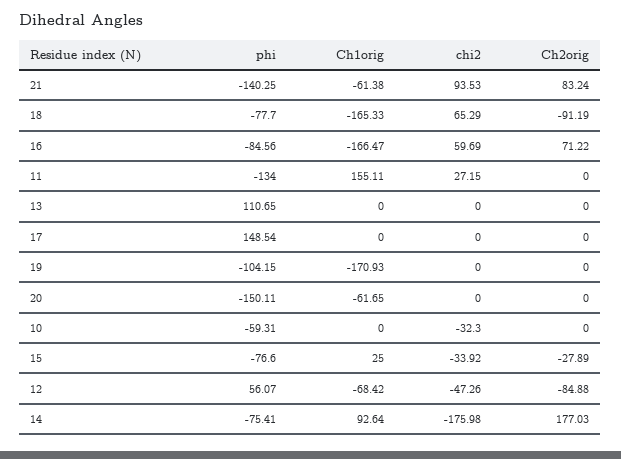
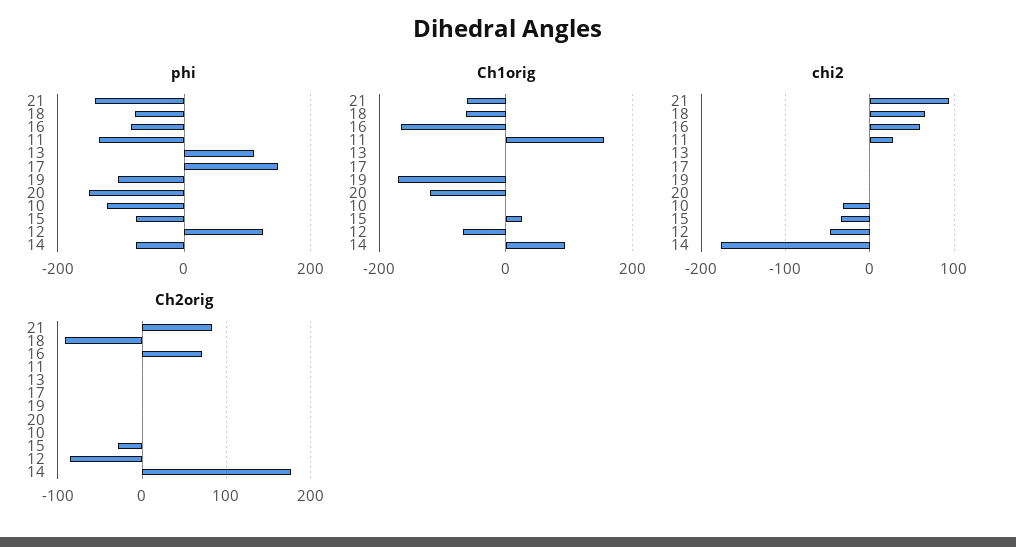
Ch1orig, 18: -165.33 -> -60
Ch1orig, 20: -61.65 -> -120
phi, 10: -59.31 -> -120
phi, 12: 56.07 -> 120

